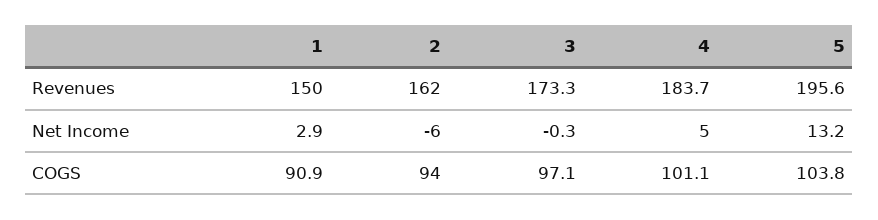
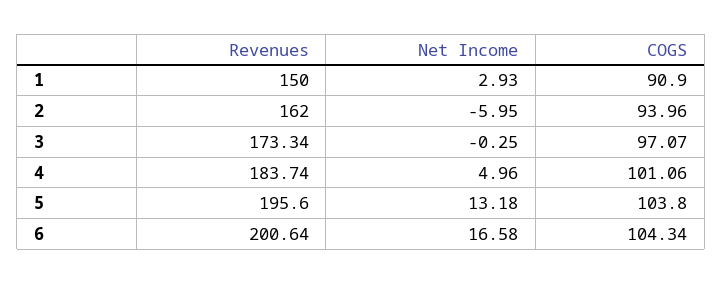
6, Revenues: none -> 200.64
6, Net Income: none -> 16.58
6, COGS: none -> 104.34

